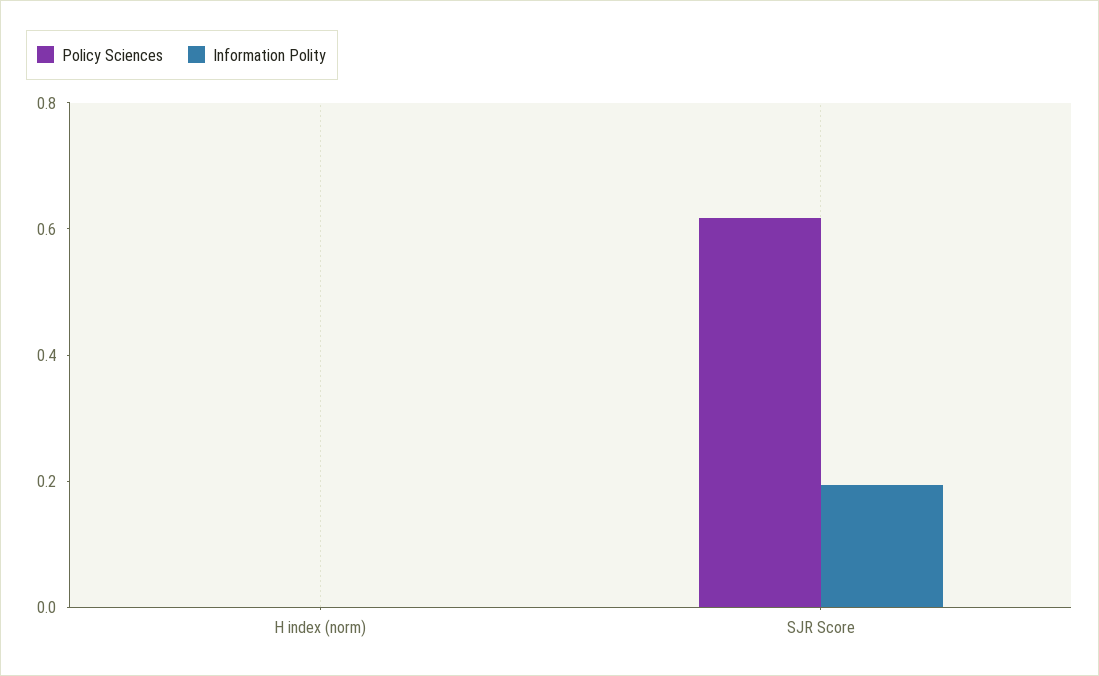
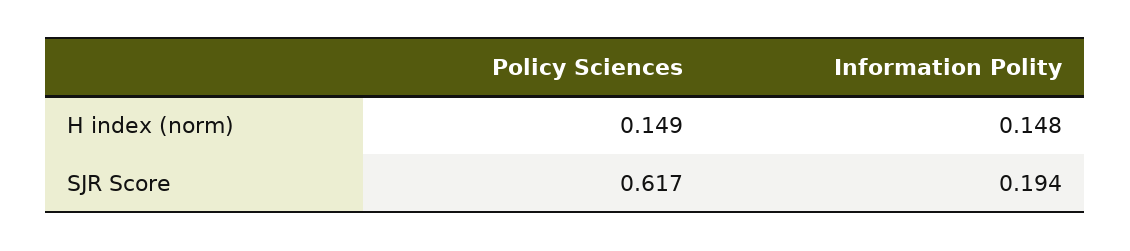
Policy Sciences, H index (norm): 0 -> 0.149
Information Polity, H index (norm): 0 -> 0.148

